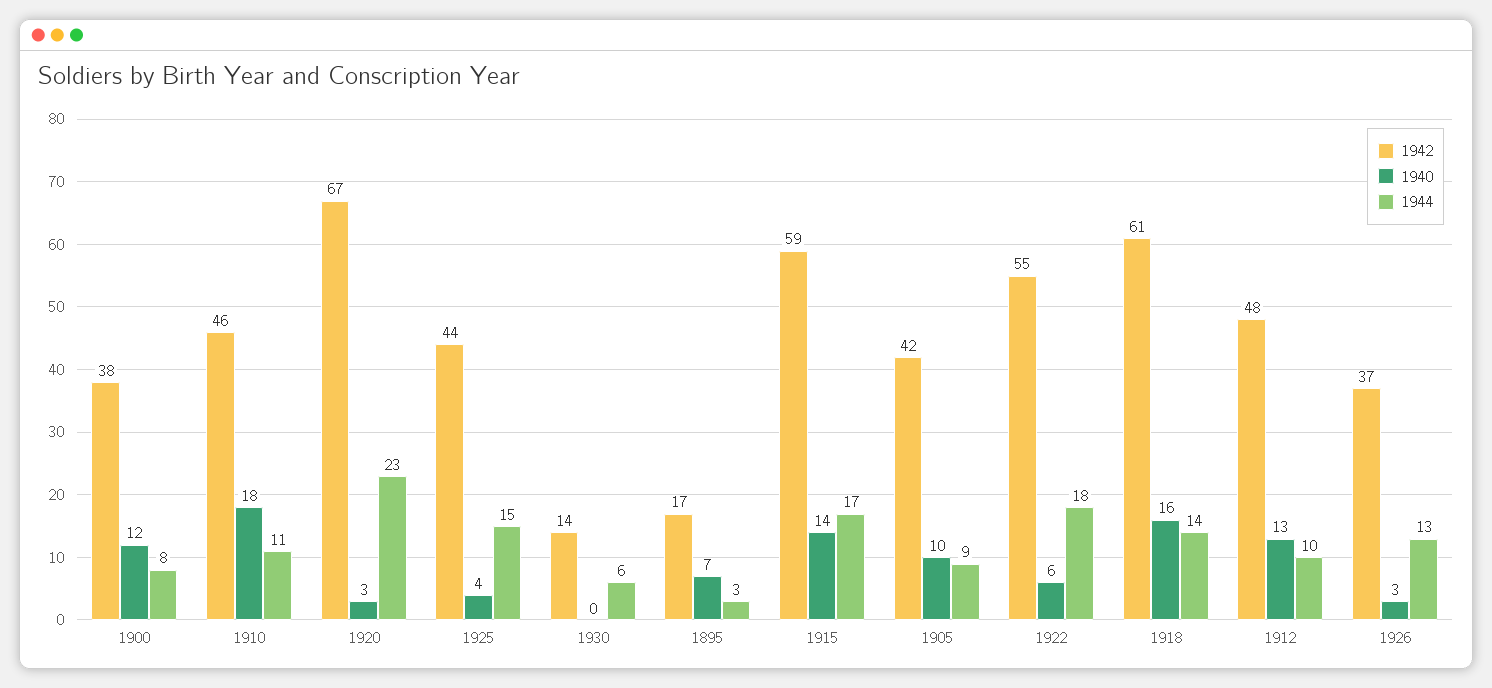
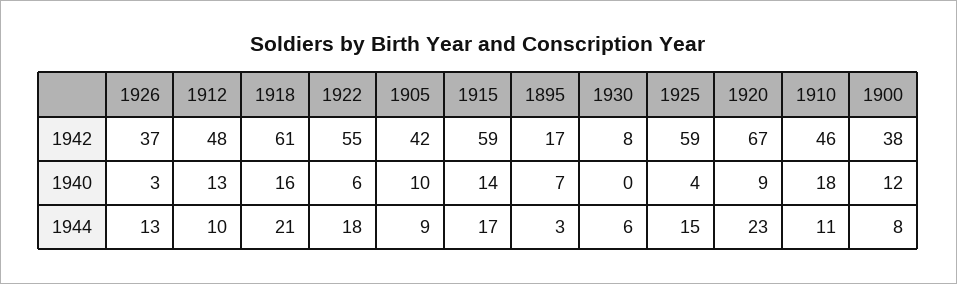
1940, 1920: 3 -> 9
1942, 1925: 44 -> 59
1942, 1930: 14 -> 8
1944, 1918: 14 -> 21

